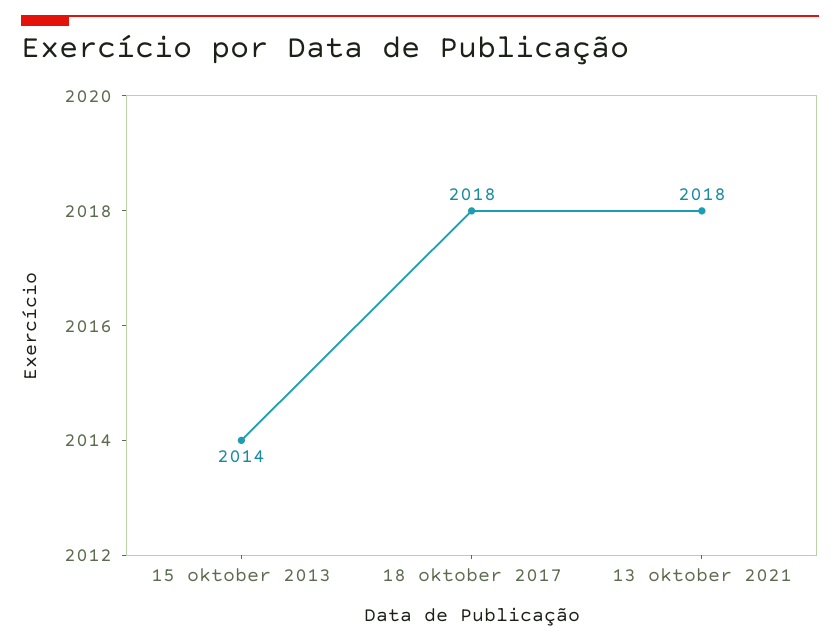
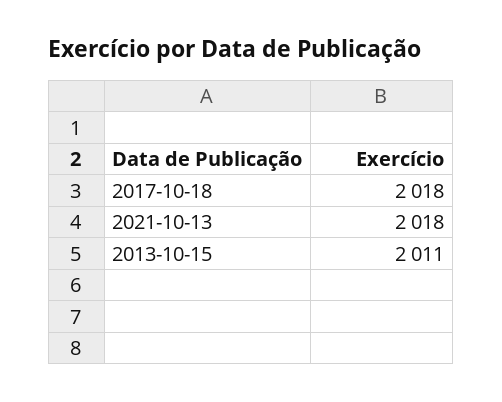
15 oktober 2013: 2014 -> 2011

